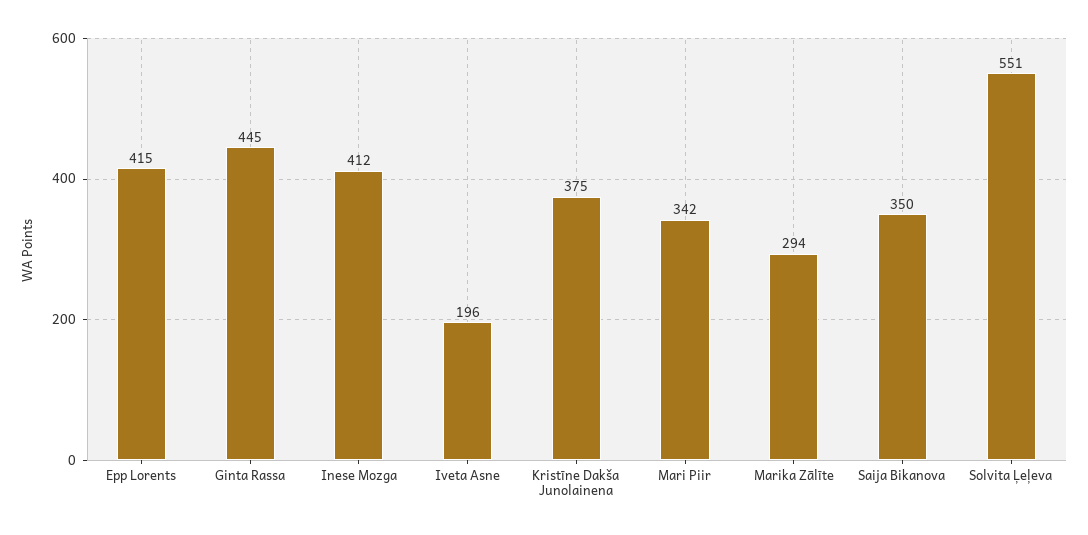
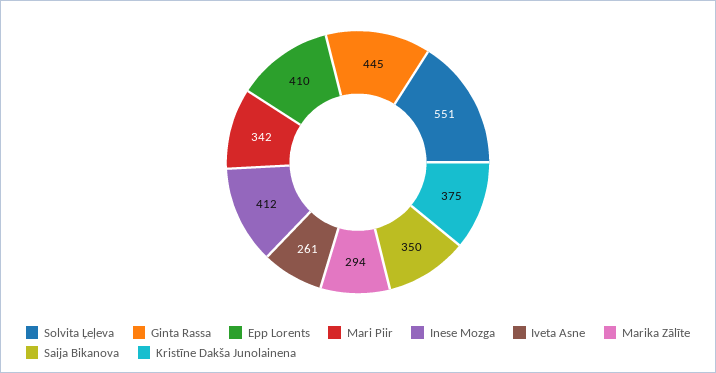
Epp Lorents: 415 -> 410
Iveta Asne: 196 -> 261

